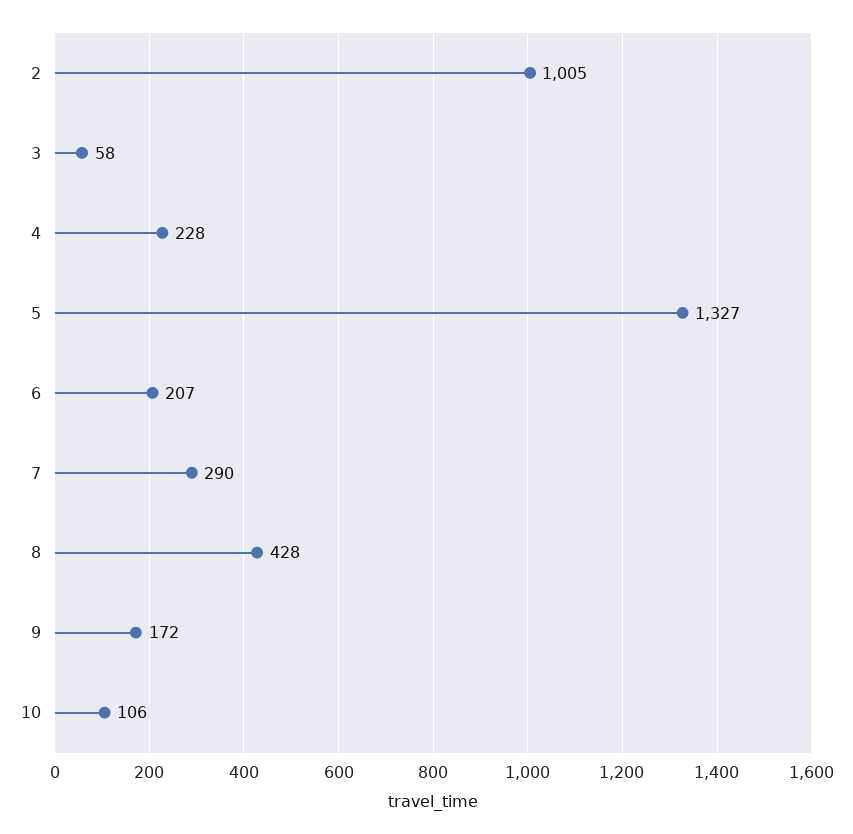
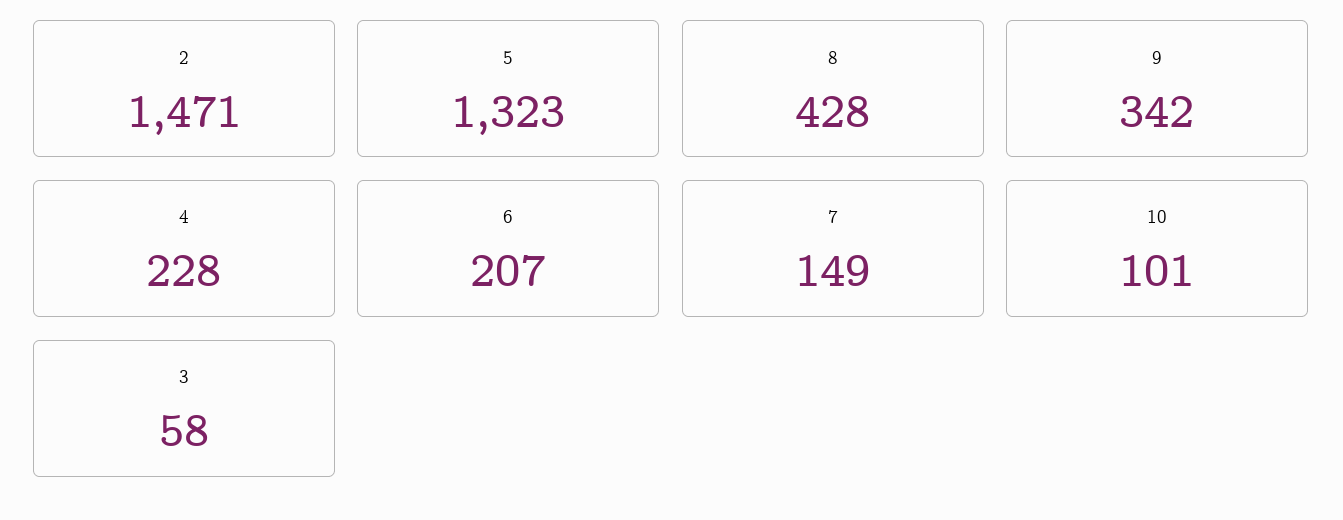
2: 1005 -> 1471
5: 1327 -> 1323
7: 290 -> 149
9: 172 -> 342
10: 106 -> 101

